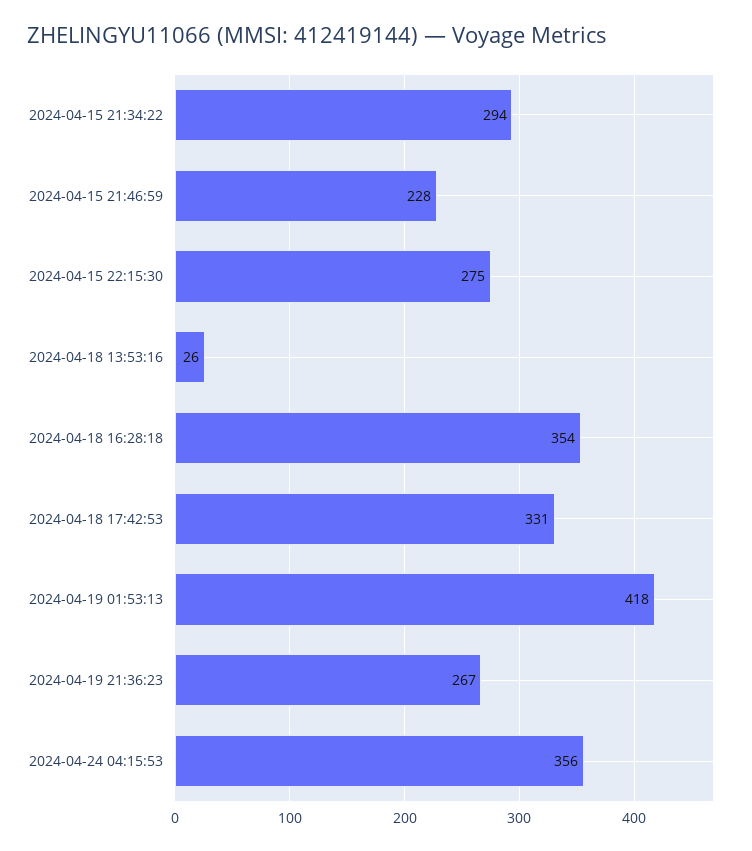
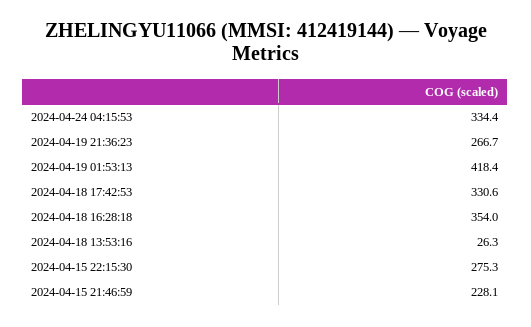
2024-04-15 21:34:22: 294 -> none
2024-04-24 04:15:53: 356 -> 334.4

